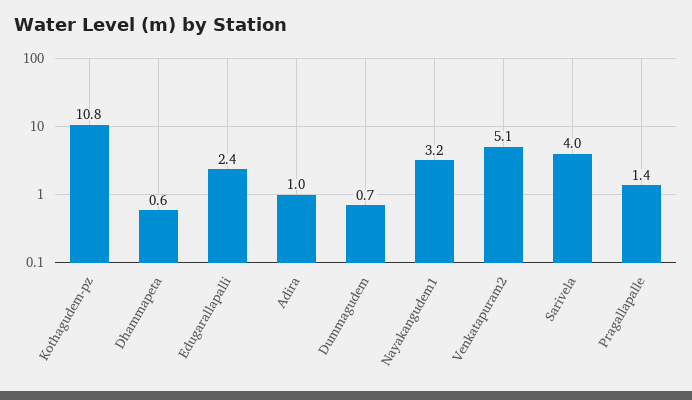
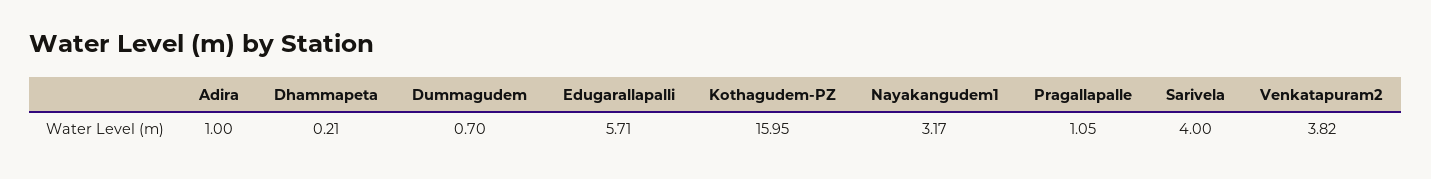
Kothagudem-pz: 10.8 -> 15.95
Dhammapeta: 0.6 -> 0.21
Edugarallapalli: 2.4 -> 5.71
Venkatapuram2: 5.1 -> 3.82
Pragallapalle: 1.4 -> 1.05

